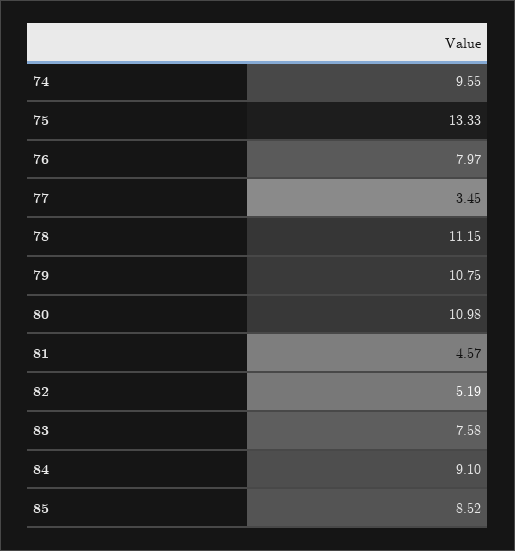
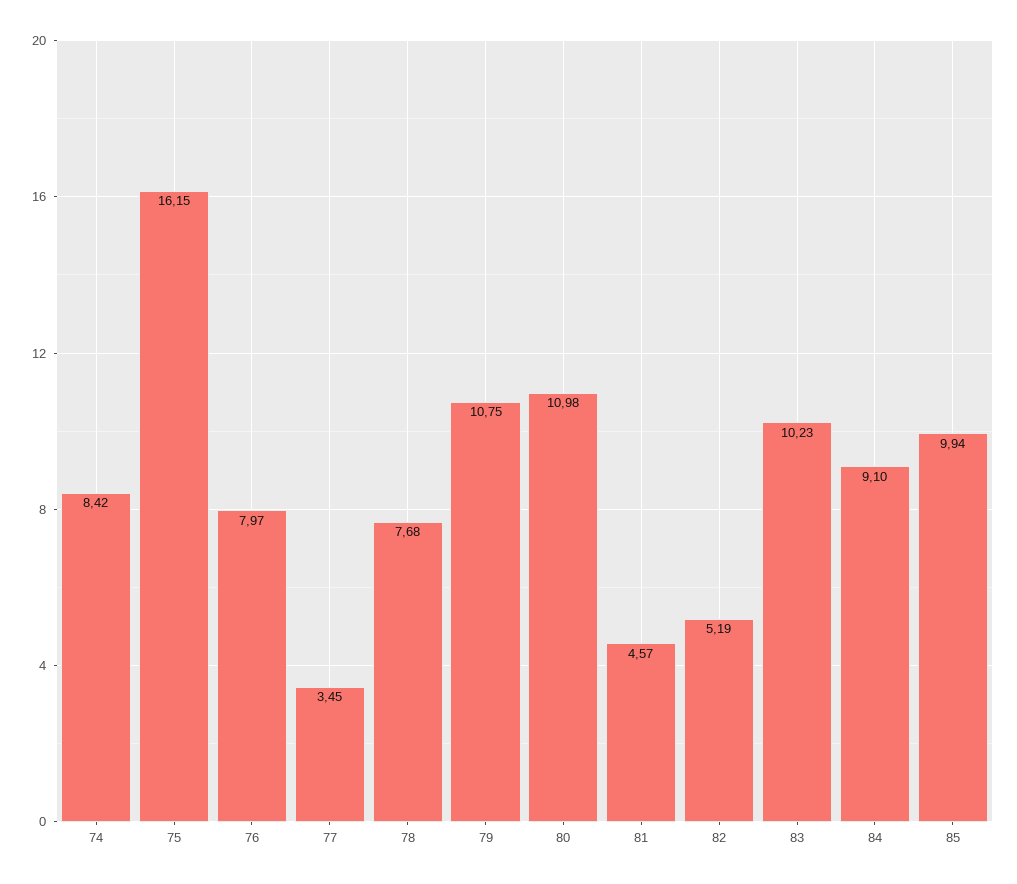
74: 9.55 -> 8.42
75: 13.33 -> 16.15
78: 11.15 -> 7.68
83: 7.58 -> 10.23
85: 8.52 -> 9.94

